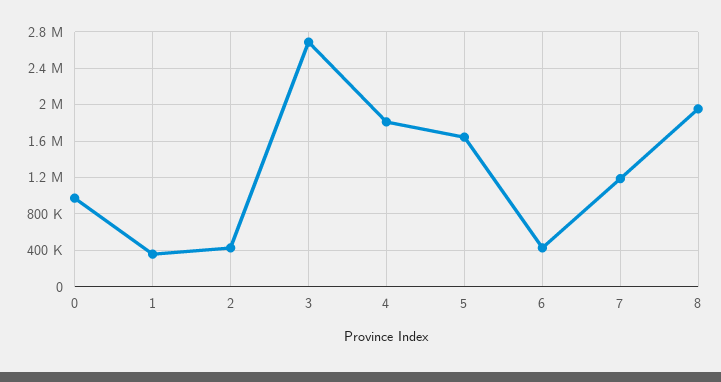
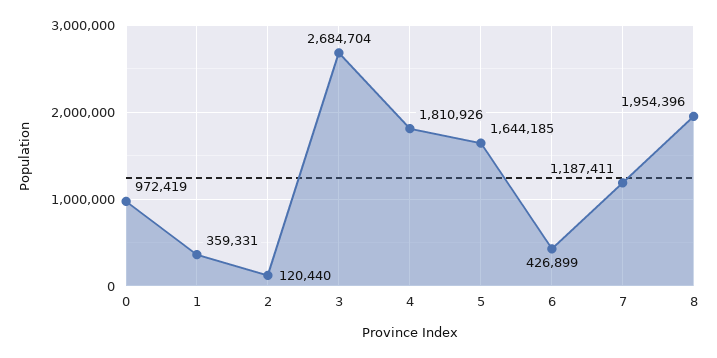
2: 400000 -> 120440

